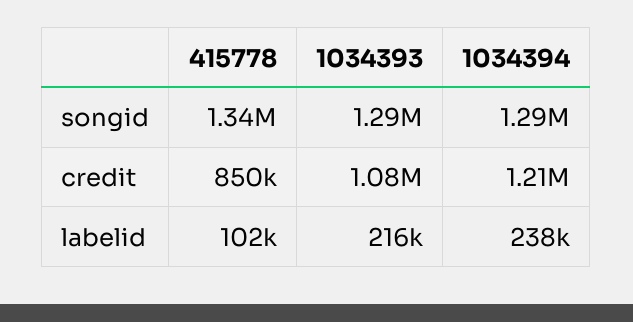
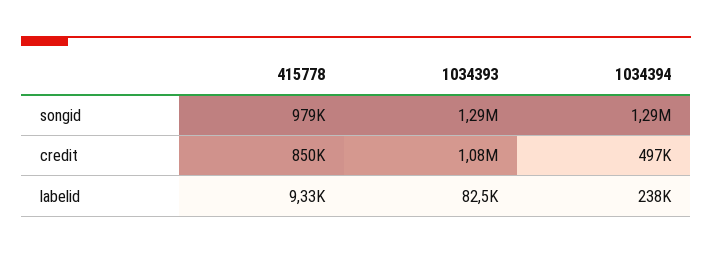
415778, songid: 1340000 -> 979000
1034394, credit: 1210000 -> 497000
415778, labelid: 102000 -> 9330
1034393, labelid: 216000 -> 82500

